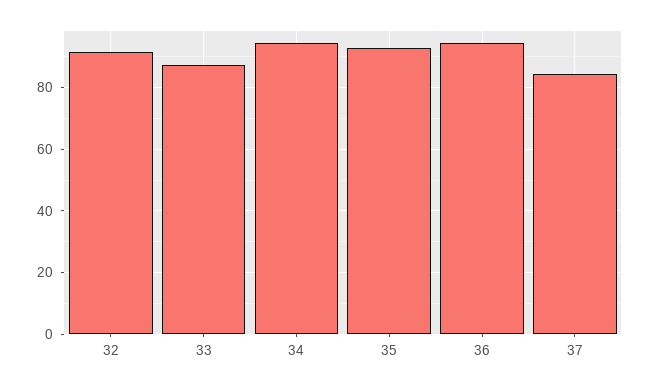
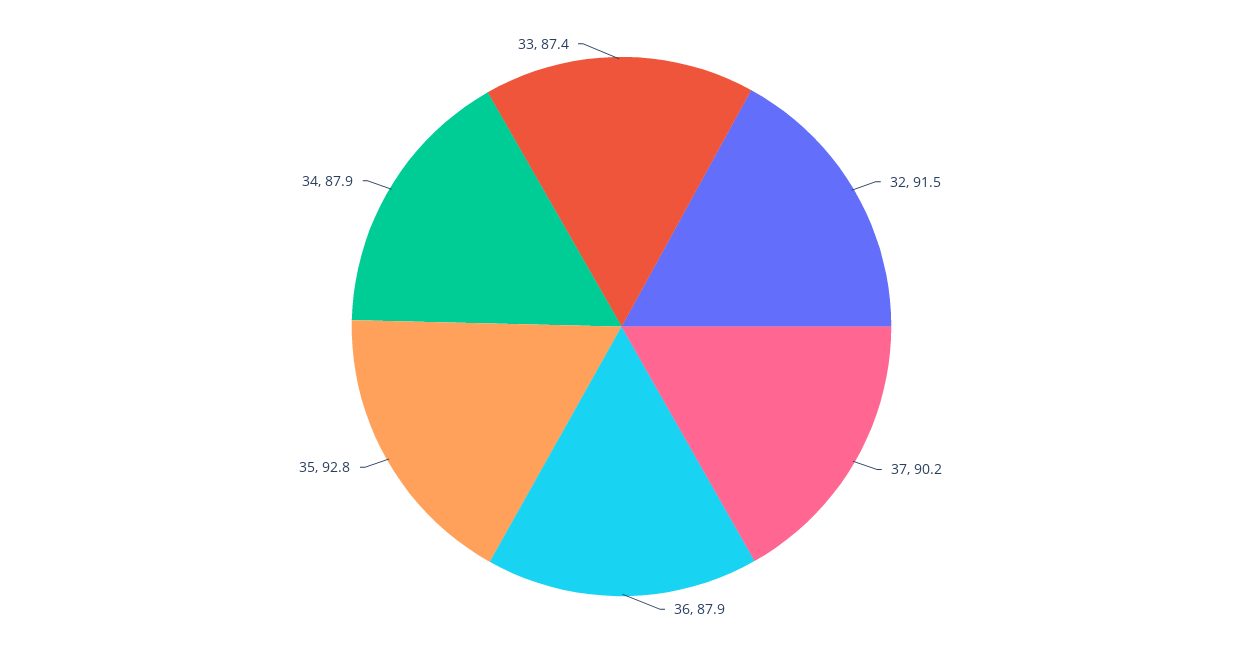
34: 94 -> 87.9
36: 94 -> 87.9
37: 84 -> 90.2

